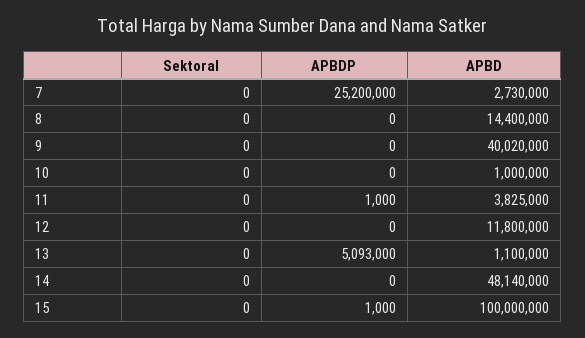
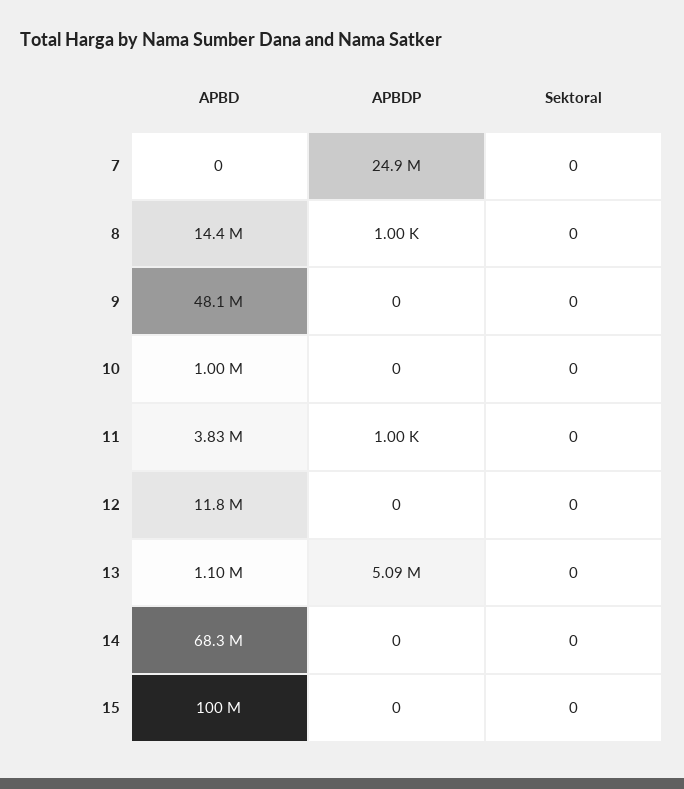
APBDP, 7: 25200000 -> 24900000
APBD, 7: 2730000 -> 0
APBDP, 8: 0 -> 1000
APBD, 9: 40020000 -> 48100000
APBD, 14: 48140000 -> 68300000
APBDP, 15: 1000 -> 0

